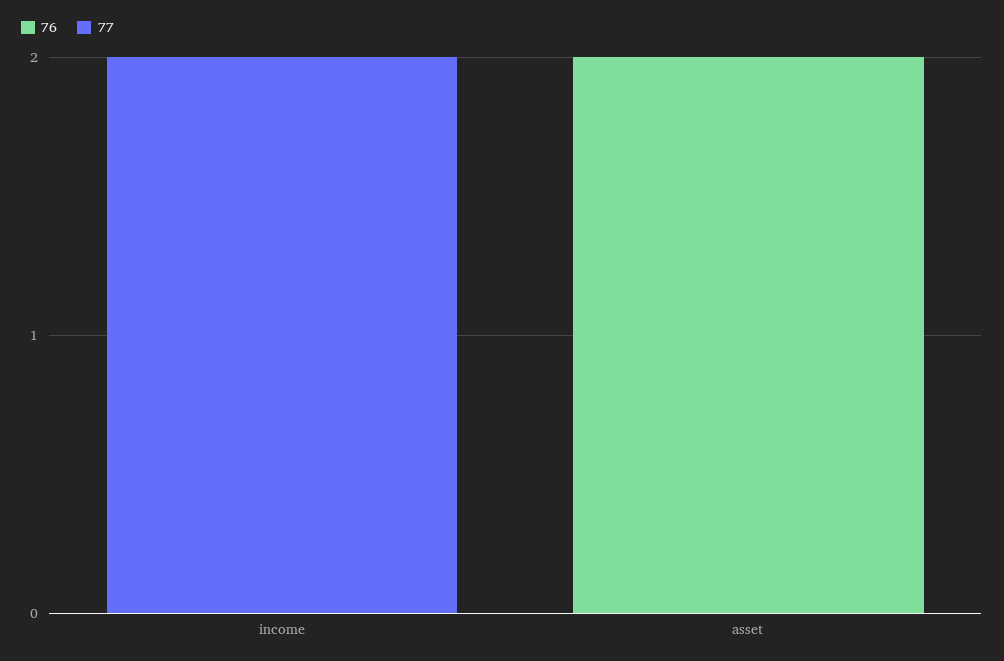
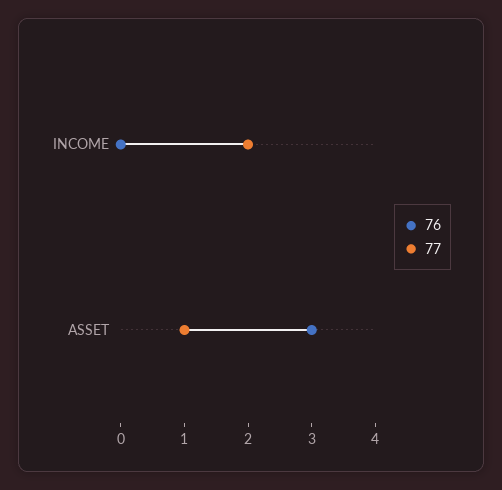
76, asset: 2 -> 3
77, asset: 0 -> 1

